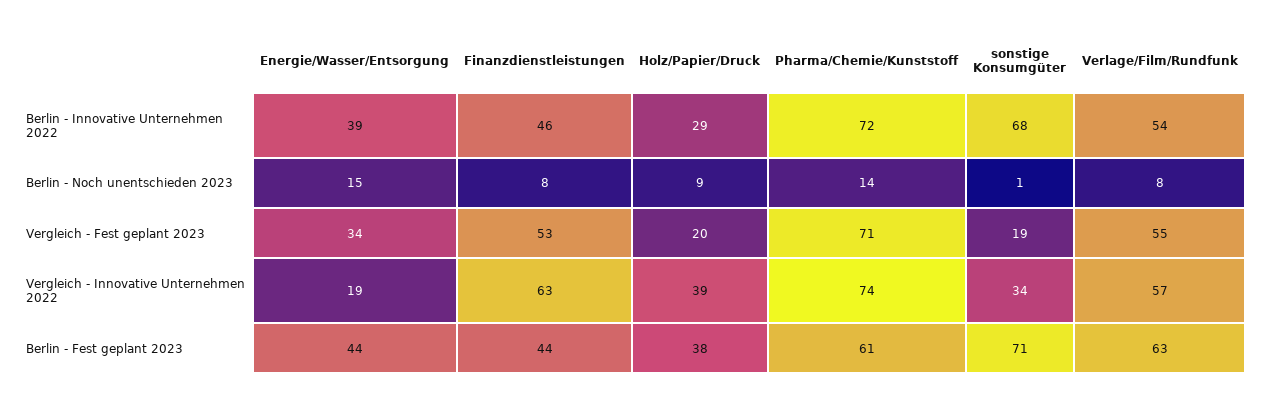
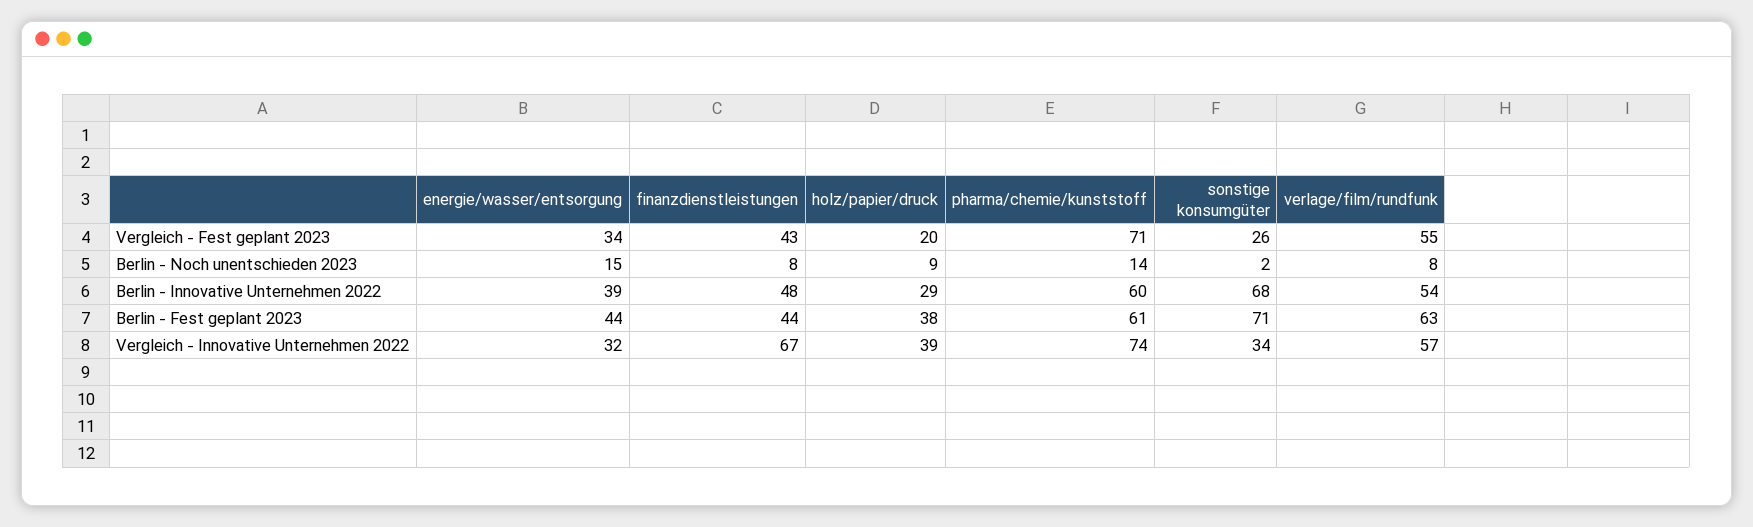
Finanzdienstleistungen, Berlin - Innovative Unternehmen 2022: 46 -> 48
Pharma/Chemie/Kunststoff, Berlin - Innovative Unternehmen 2022: 72 -> 60
sonstige Konsumgüter, Berlin - Noch unentschieden 2023: 1 -> 2
Finanzdienstleistungen, Vergleich - Fest geplant 2023: 53 -> 43
sonstige Konsumgüter, Vergleich - Fest geplant 2023: 19 -> 26
Energie/Wasser/Entsorgung, Vergleich - Innovative Unternehmen 2022: 19 -> 32
Finanzdienstleistungen, Vergleich - Innovative Unternehmen 2022: 63 -> 67

